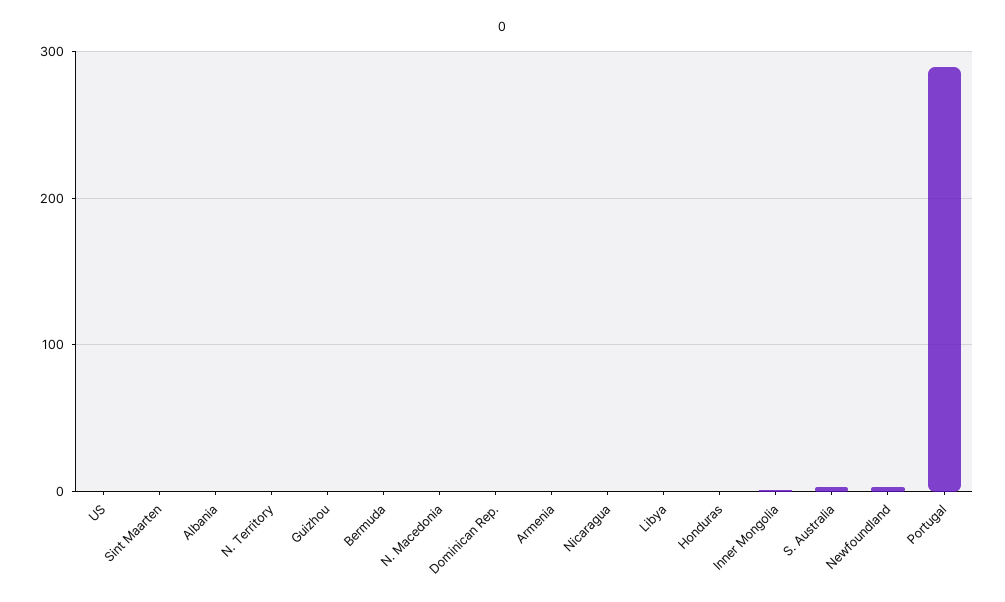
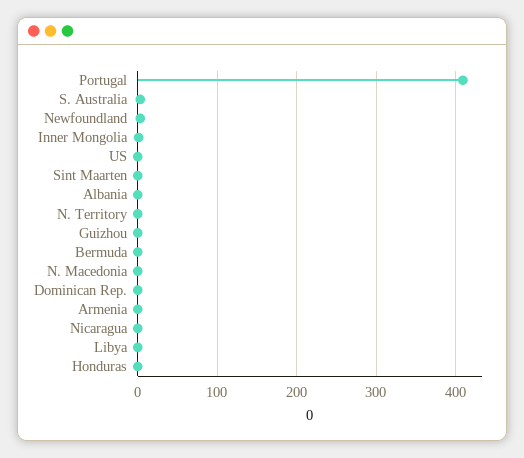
Portugal: 290 -> 410

